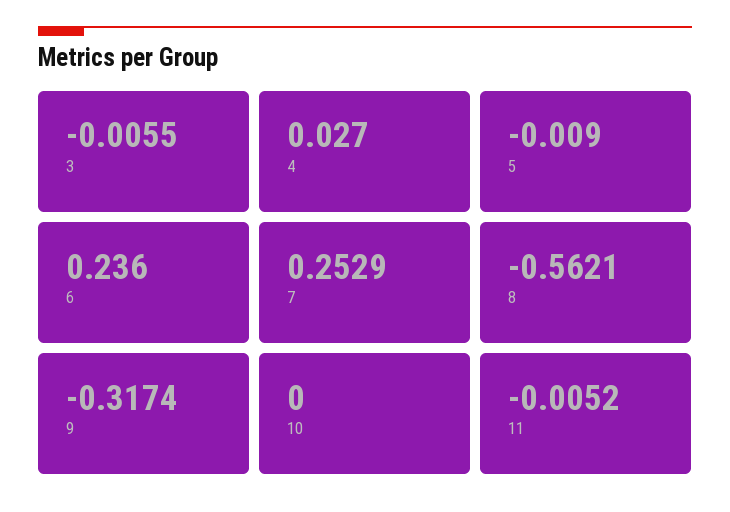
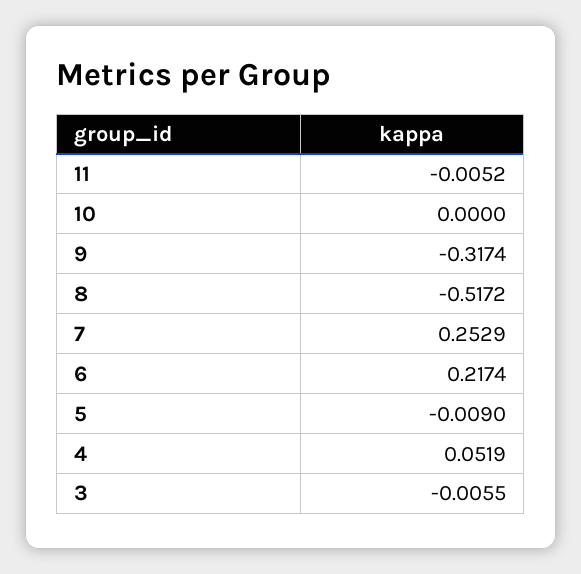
4: 0.027 -> 0.0519
6: 0.236 -> 0.2174
8: -0.5621 -> -0.5172

